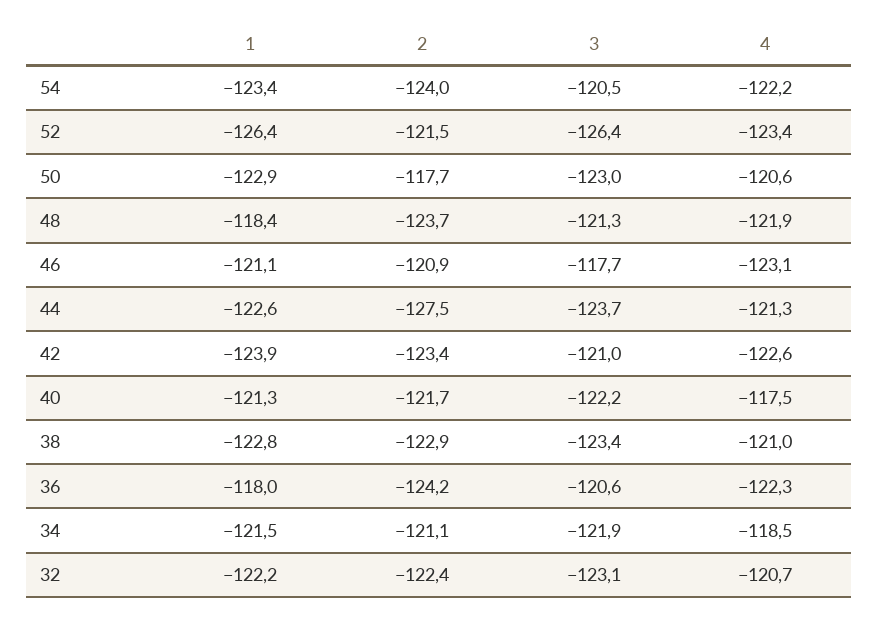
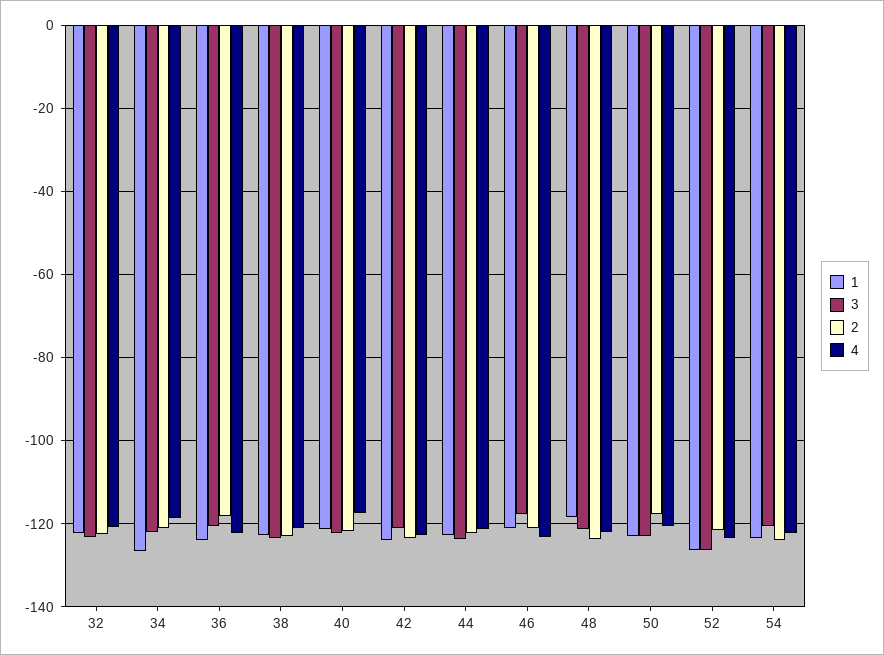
2, 44: -127.5 -> -122
1, 36: -118 -> -124
2, 36: -124.2 -> -118
1, 34: -121.5 -> -126

